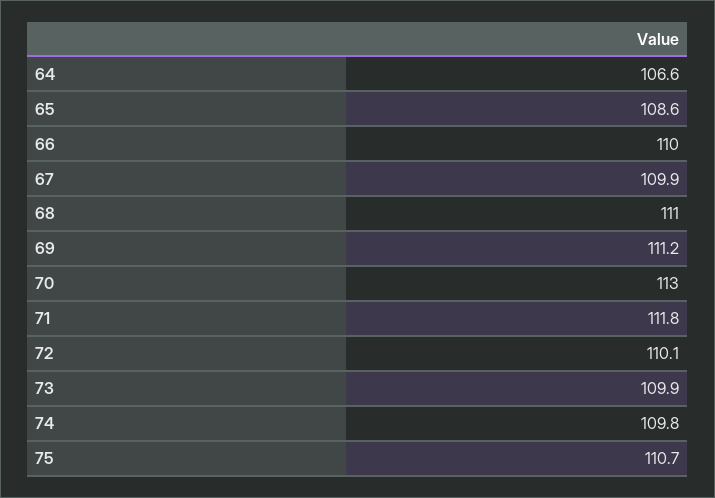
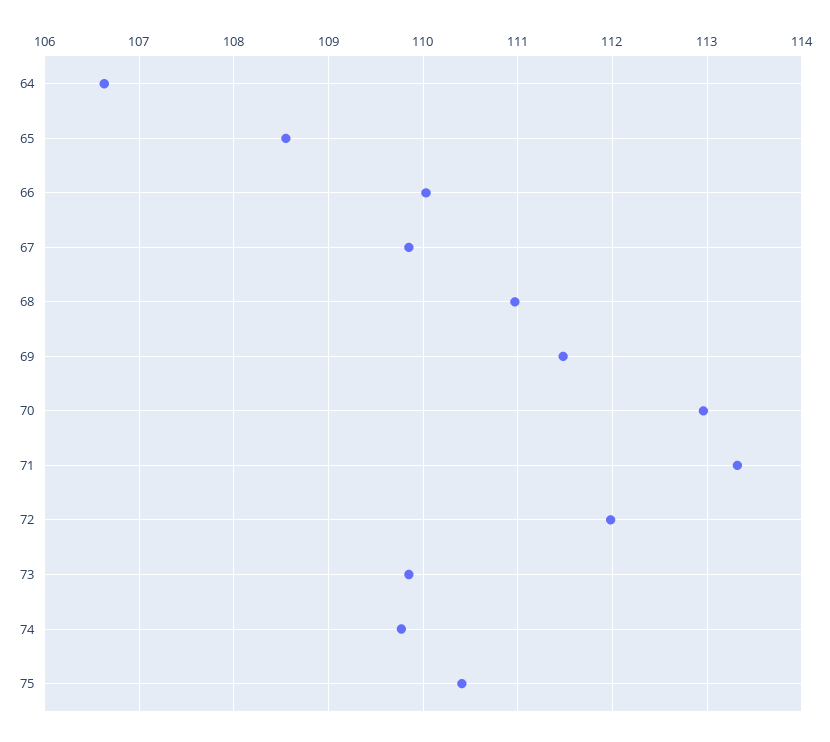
69: 111.2 -> 111.5
71: 111.8 -> 113.3
72: 110.1 -> 112
75: 110.7 -> 110.4

